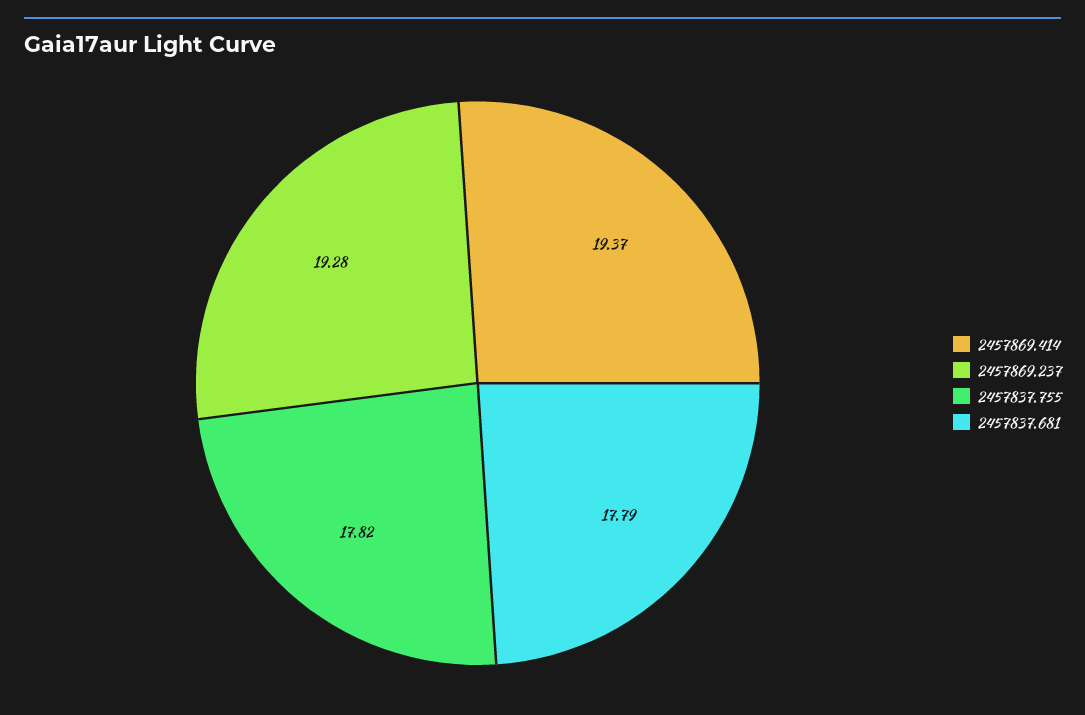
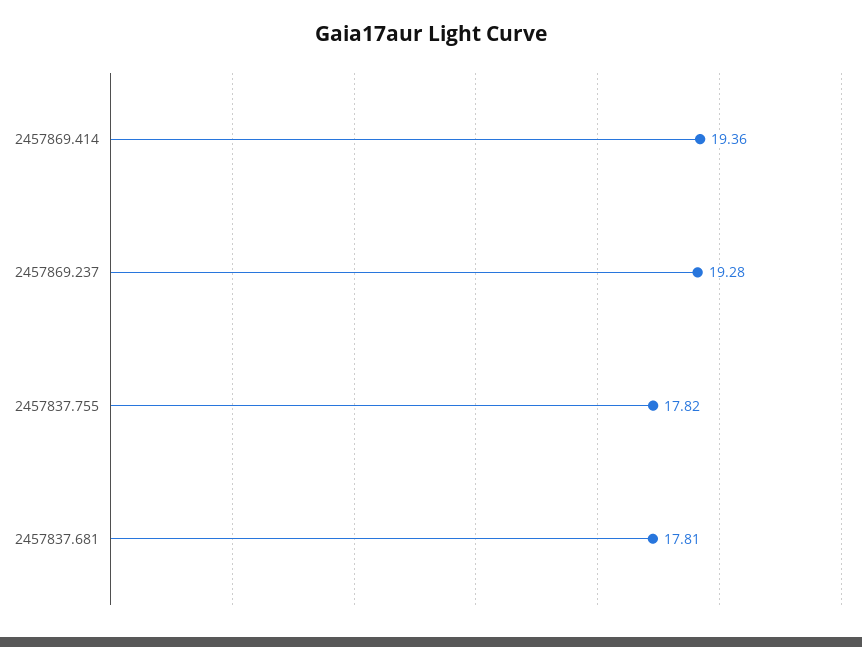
2457869.414: 19.37 -> 19.36
2457837.681: 17.79 -> 17.81

